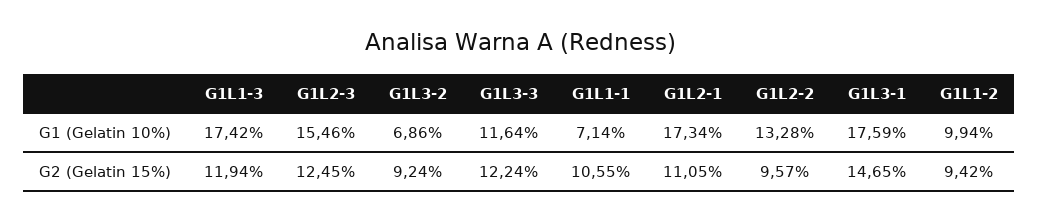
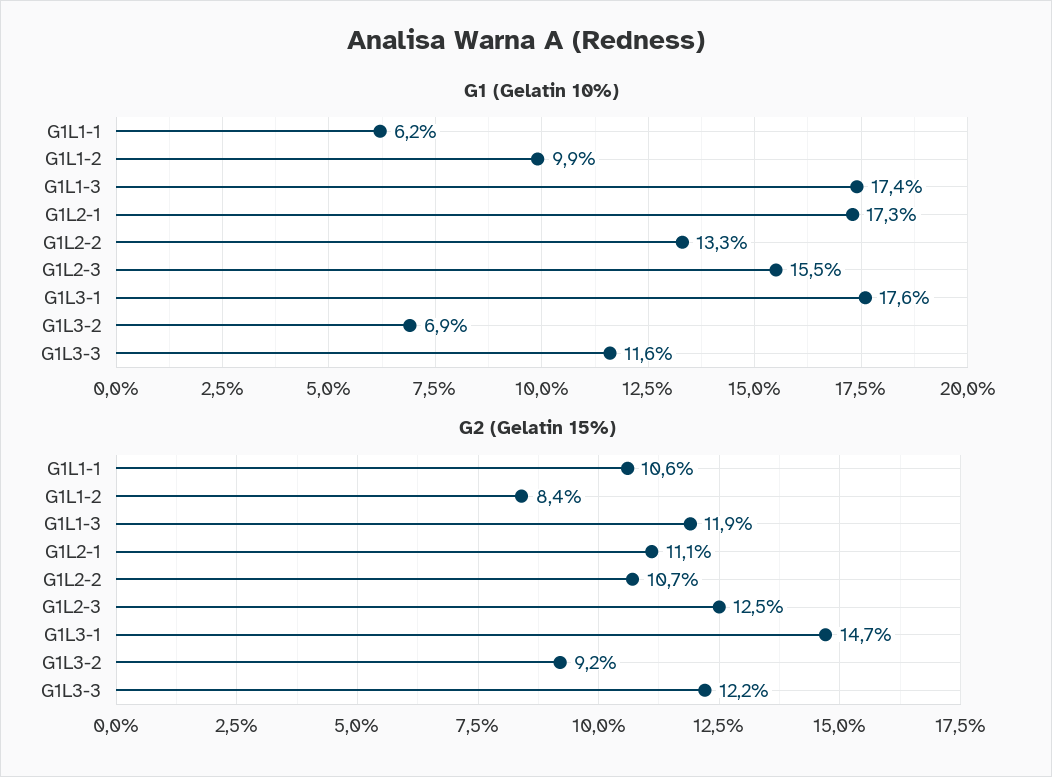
G1 (Gelatin 10%), G1L1-1: 7.14 -> 6.2
G2 (Gelatin 15%), G1L2-2: 9.57 -> 10.7
G2 (Gelatin 15%), G1L1-2: 9.42 -> 8.4

